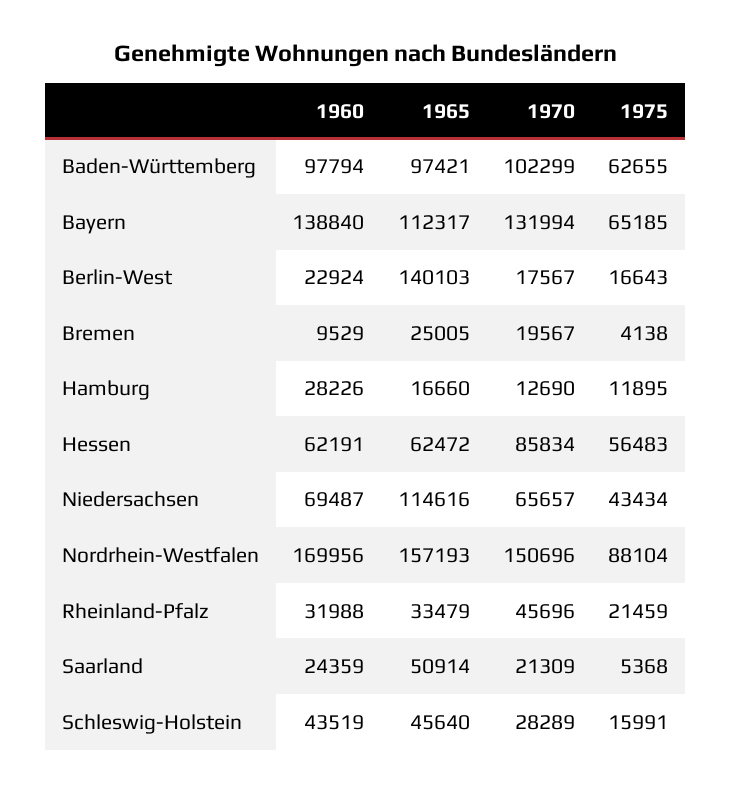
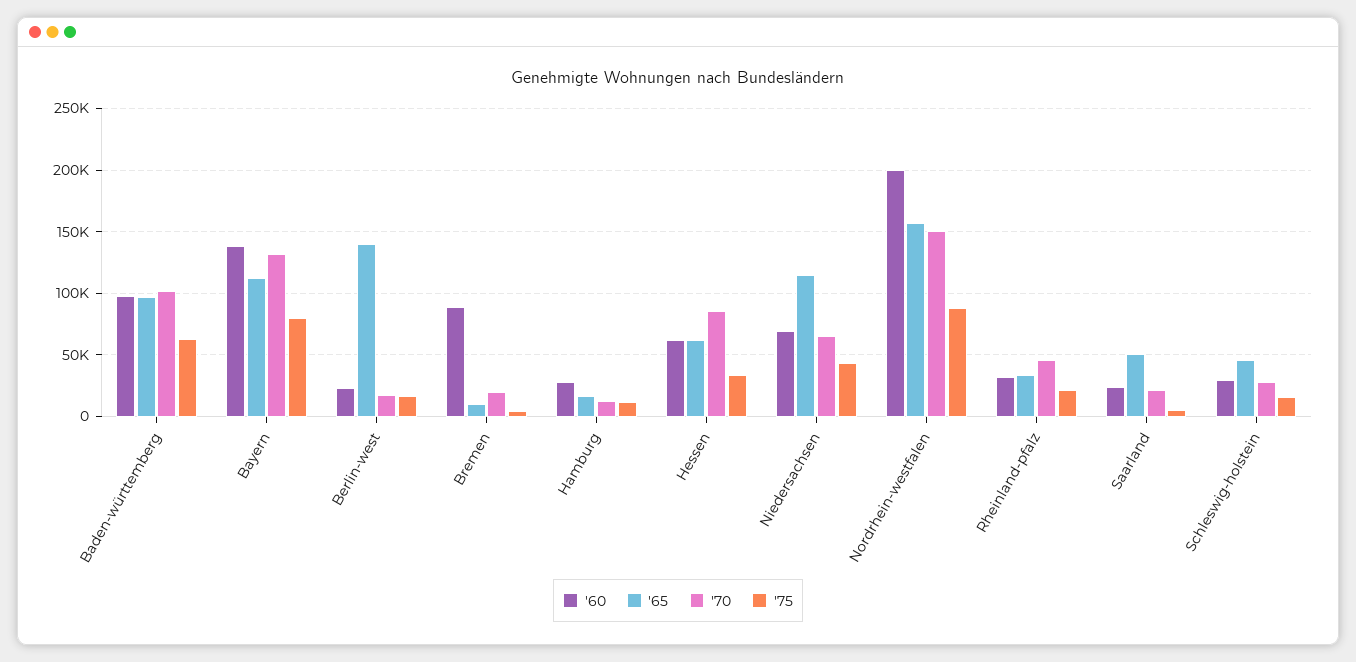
1975, Bayern: 65185 -> 80000
1960, Bremen: 9529 -> 90000
1965, Bremen: 25005 -> 10000
1975, Hessen: 56483 -> 35000
1960, Nordrhein-Westfalen: 169956 -> 200000
1960, Schleswig-Holstein: 43519 -> 30000

